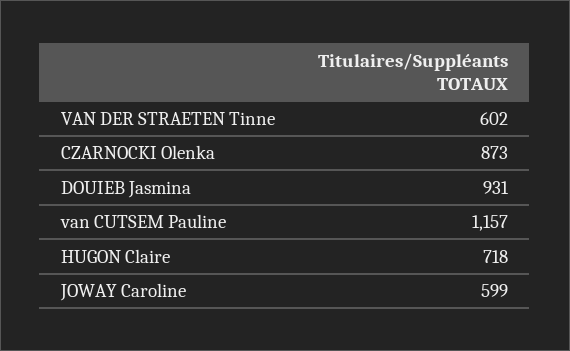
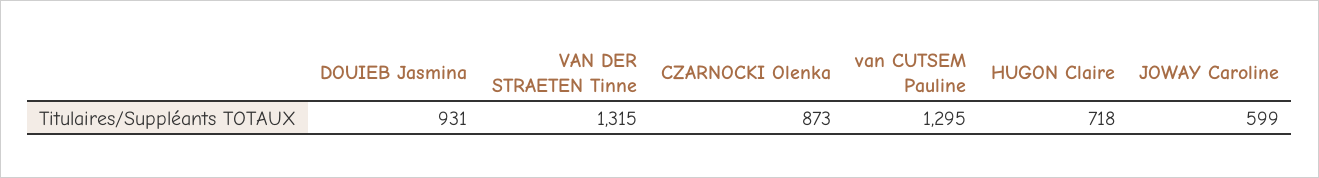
VAN DER STRAETEN Tinne: 602 -> 1315
van CUTSEM Pauline: 1157 -> 1295

